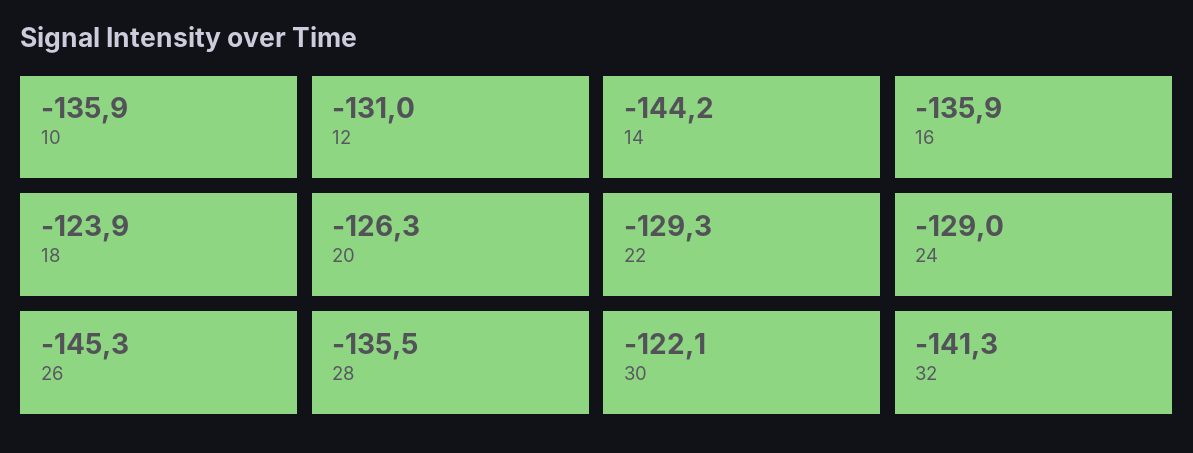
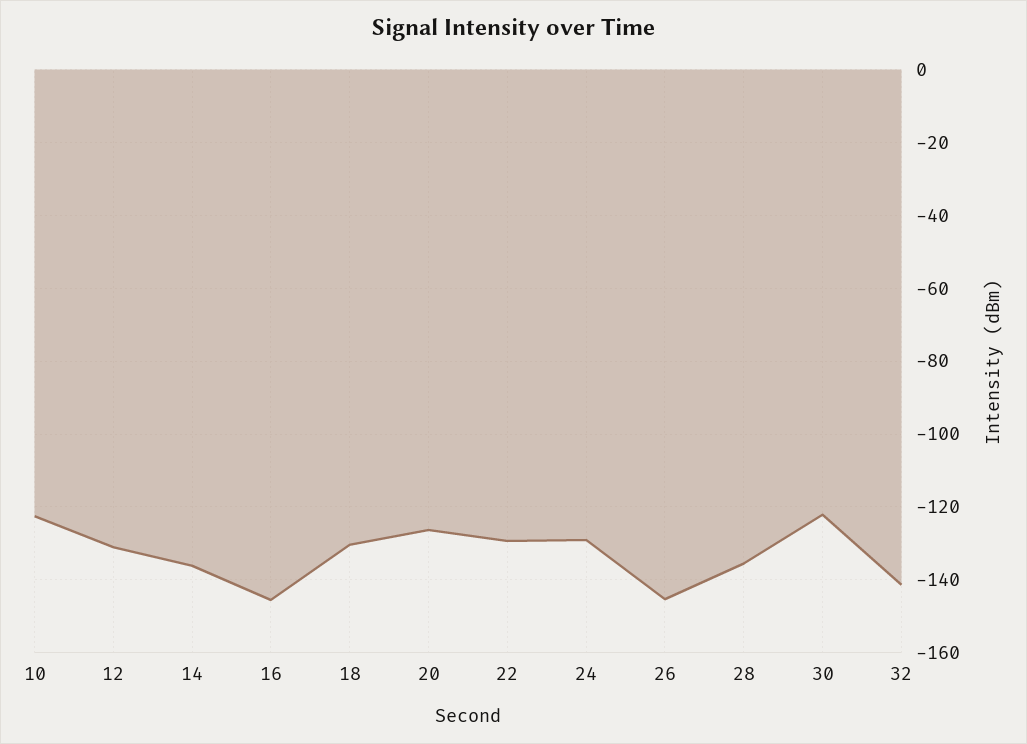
10: -135.9 -> -122
14: -144.2 -> -136
16: -135.9 -> -146
18: -123.9 -> -130

